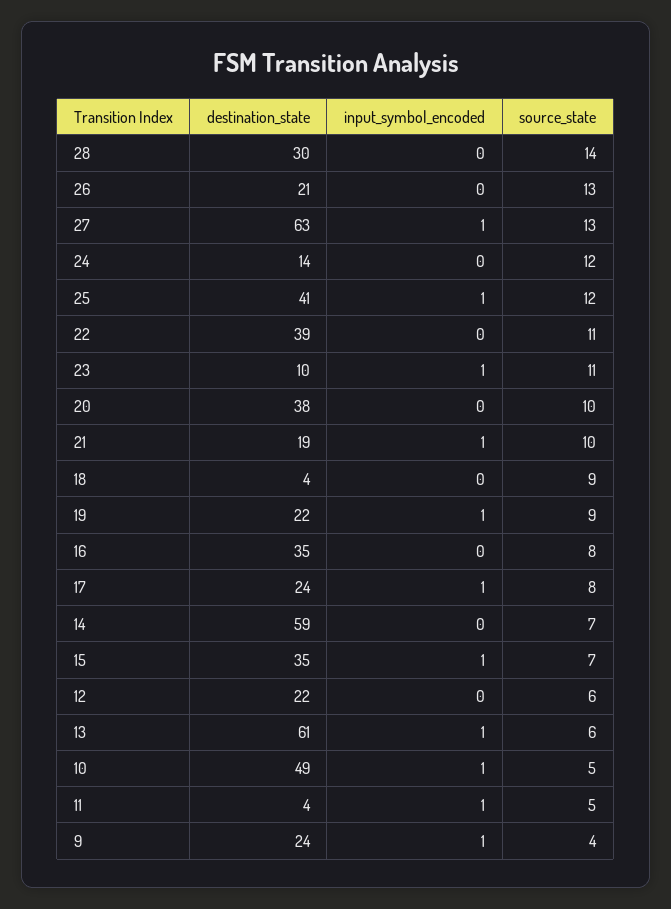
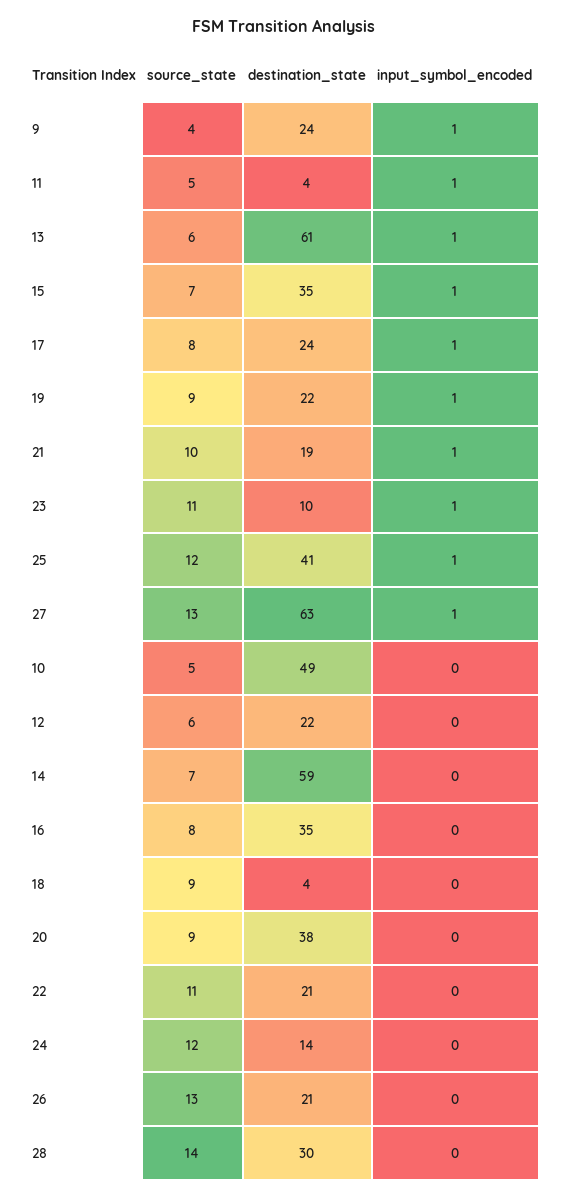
destination_state, 22: 39 -> 21
source_state, 20: 10 -> 9
input_symbol_encoded, 10: 1 -> 0

